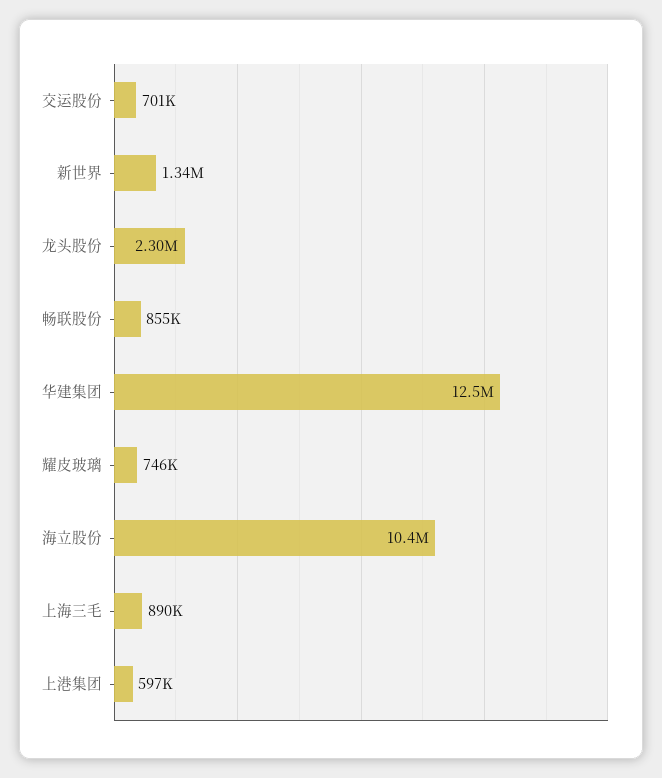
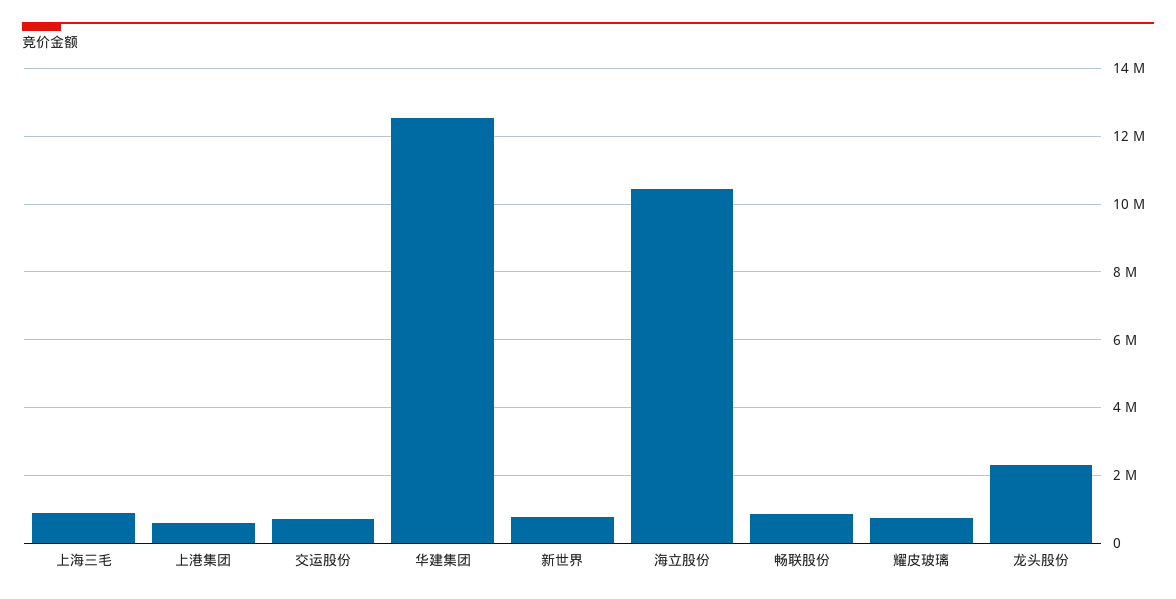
新世界: 1340000 -> 800000

